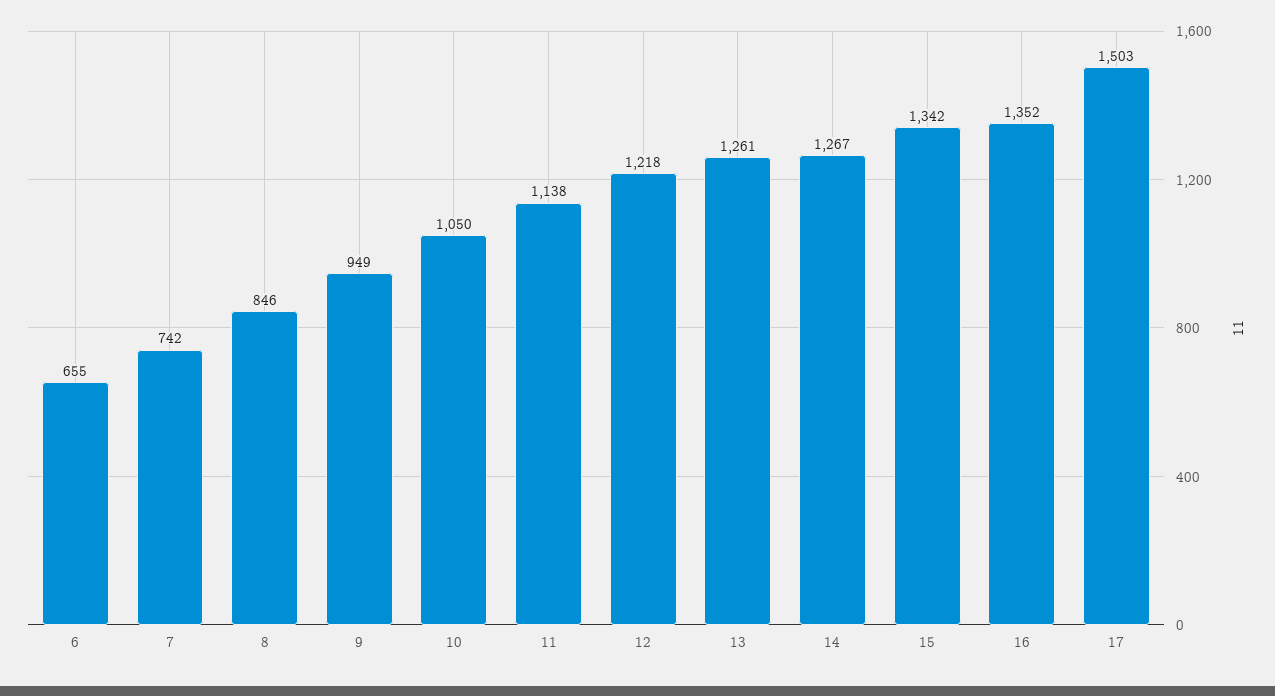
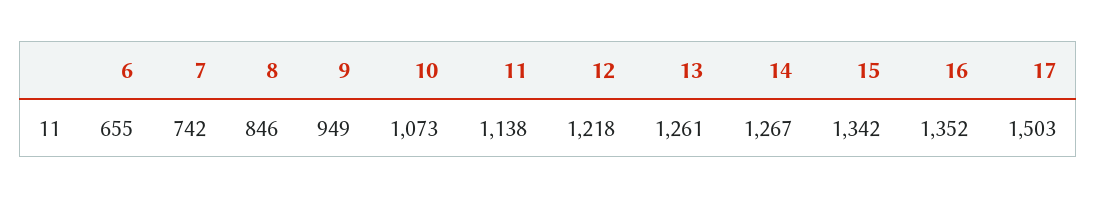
10: 1050 -> 1073

